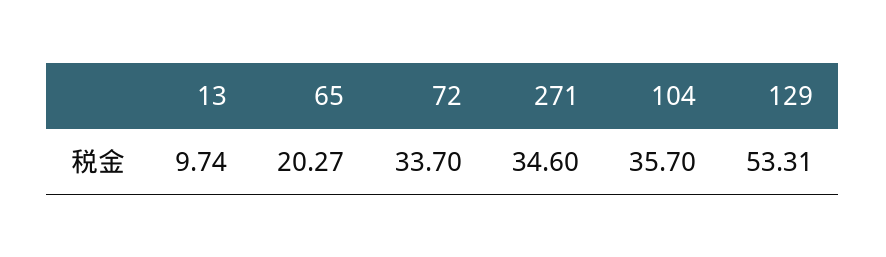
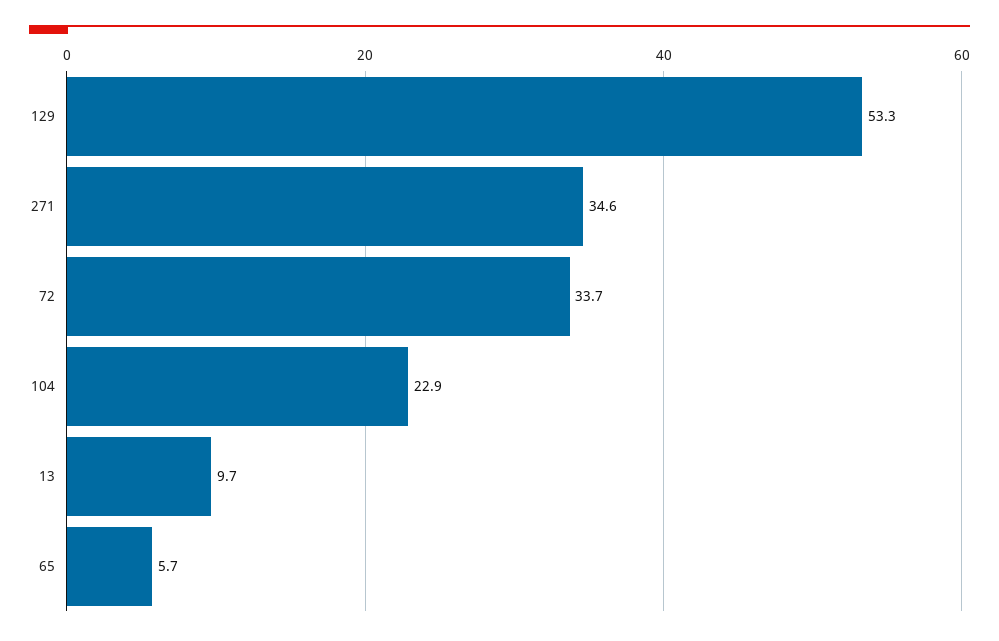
65: 20.27 -> 5.7
104: 35.7 -> 22.9

